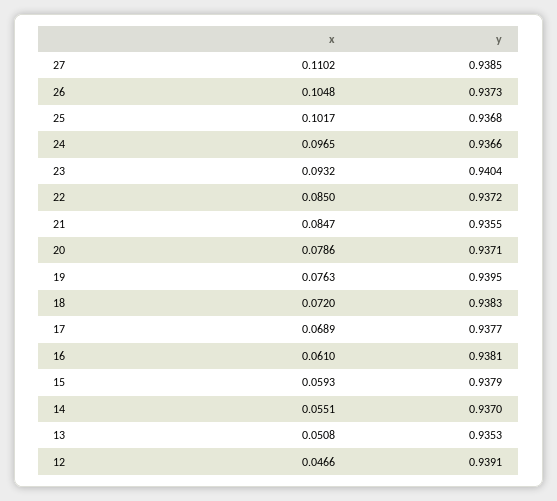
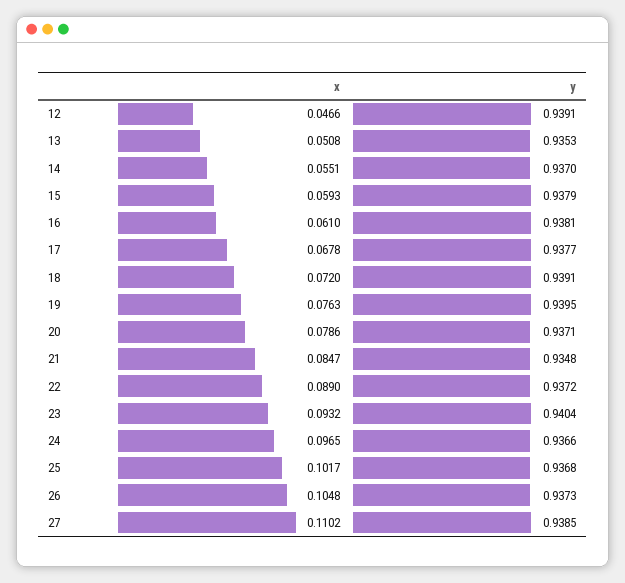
x, 22: 0.085 -> 0.089
y, 21: 0.9355 -> 0.9348
y, 18: 0.9383 -> 0.9391
x, 17: 0.0689 -> 0.0678

